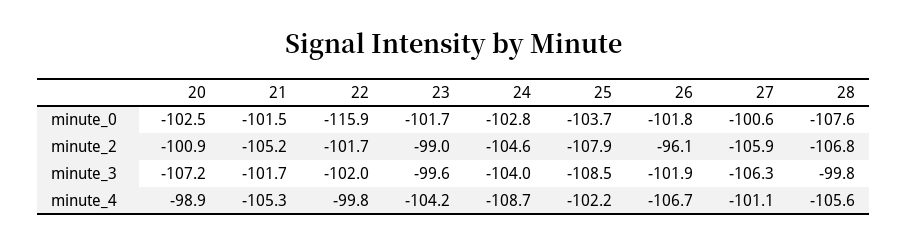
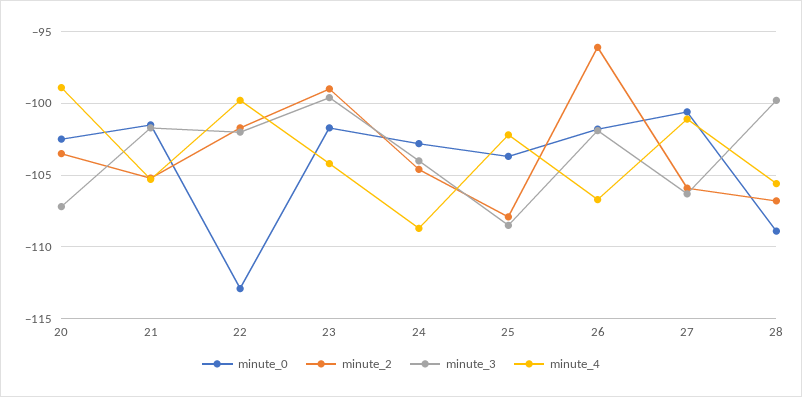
minute_0, 22: -115.9 -> -113
minute_0, 28: -107.6 -> -109
minute_2, 20: -100.9 -> -103.5

